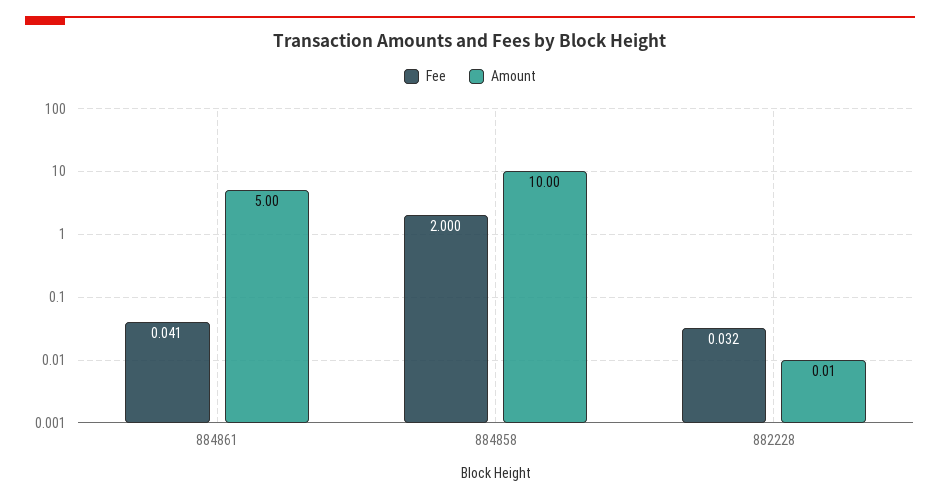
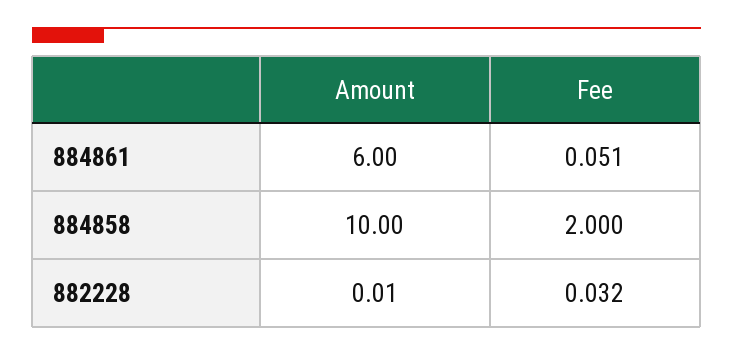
Fee, 884861: 0.041 -> 0.051
Amount, 884861: 5 -> 6

